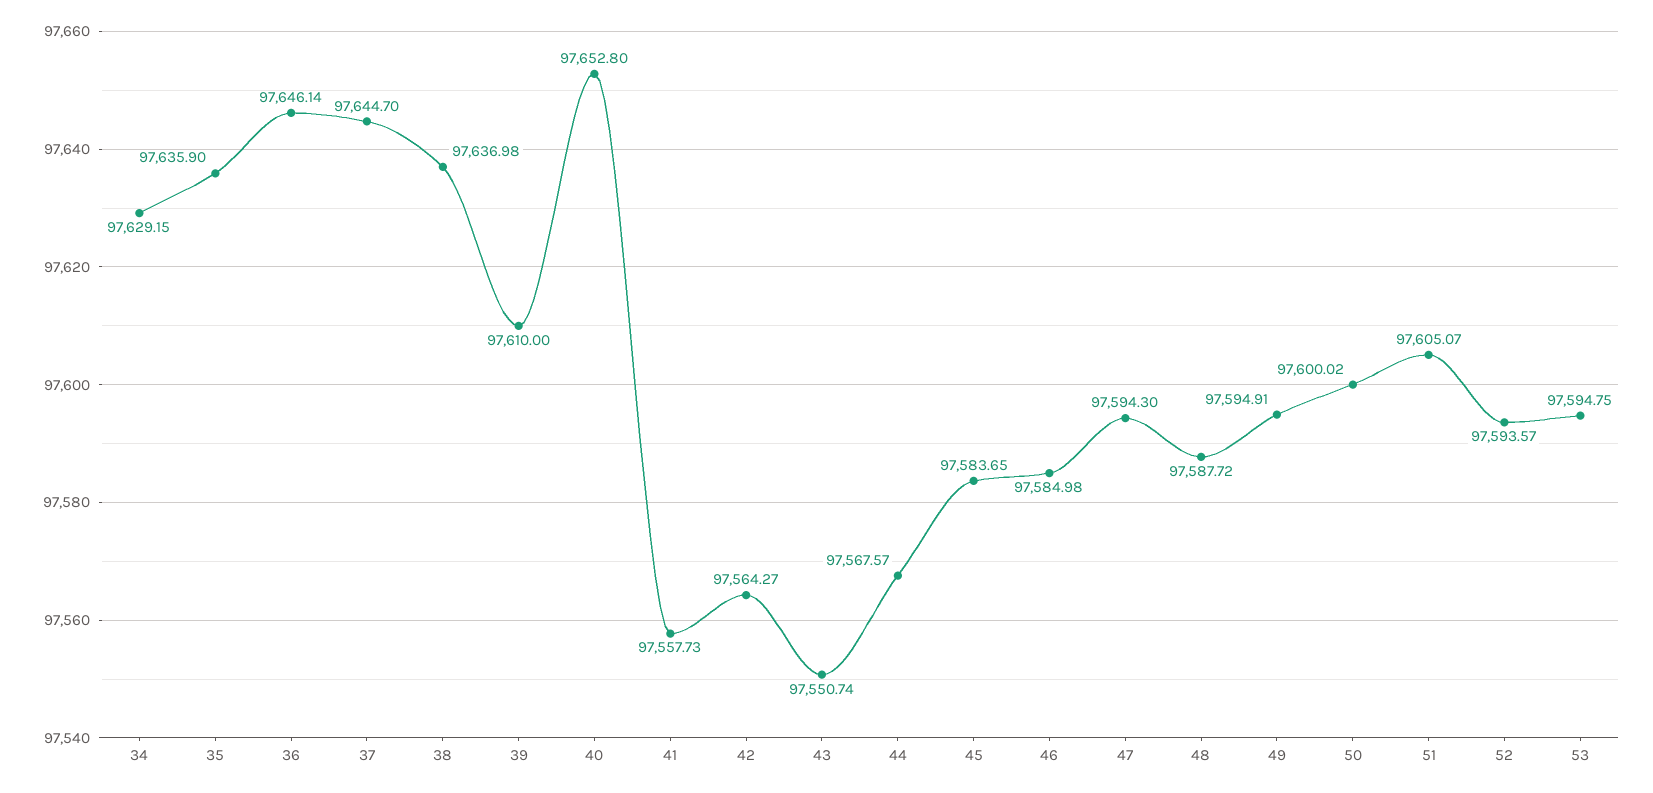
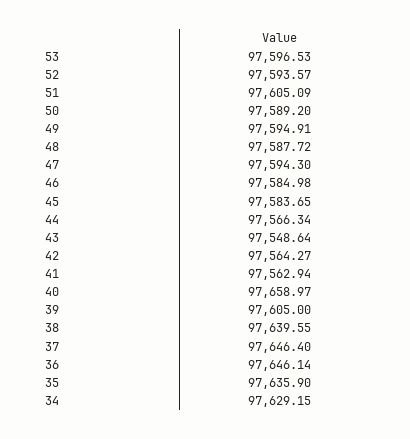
37: 97644.7 -> 97646.4
38: 97636.98 -> 97639.55
39: 97610 -> 97605
40: 97652.8 -> 97658.97
41: 97557.73 -> 97562.94
43: 97550.74 -> 97548.64
44: 97567.57 -> 97566.34
50: 97600.02 -> 97589.2
51: 97605.07 -> 97605.09
53: 97594.75 -> 97596.53

